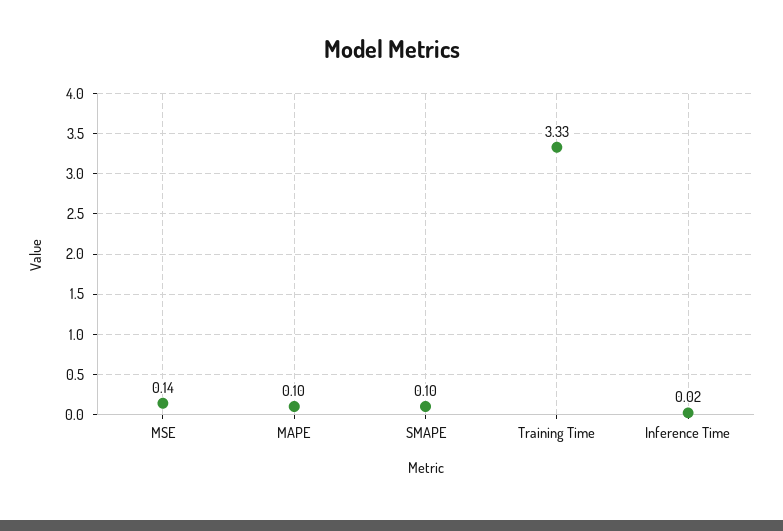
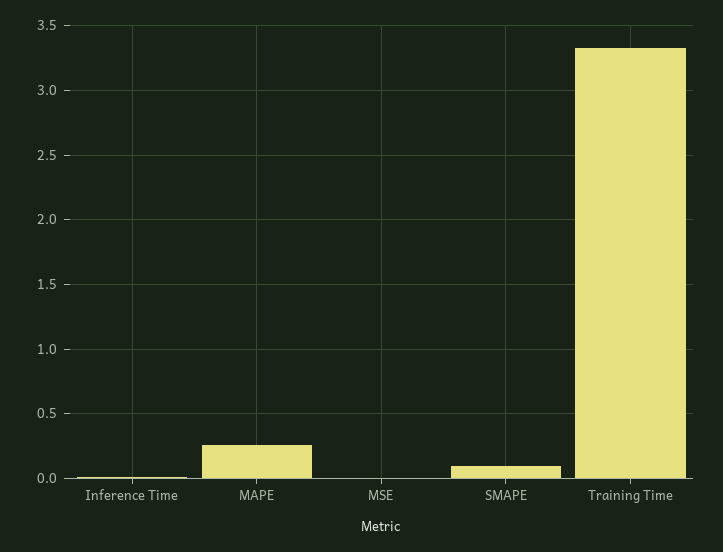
MSE: 0.14 -> 0
MAPE: 0.1 -> 0.25

